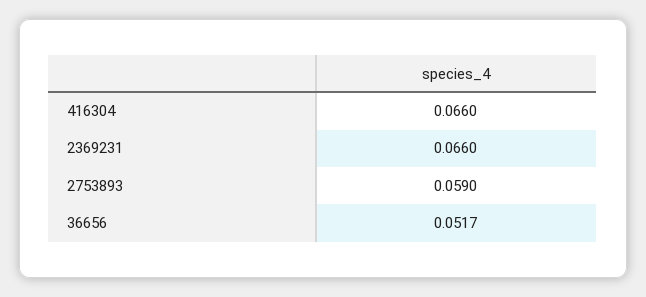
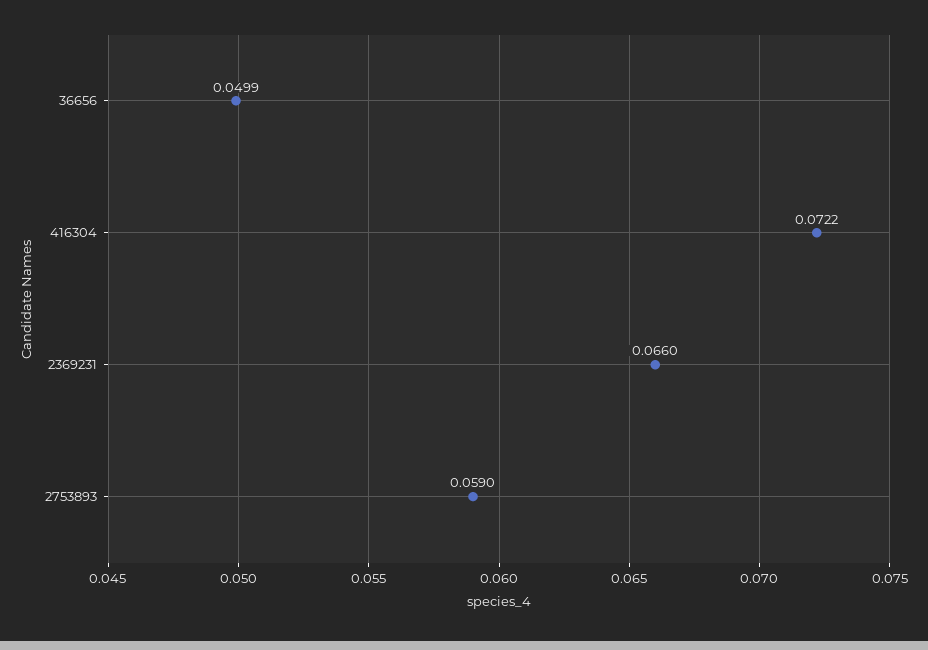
416304: 0.066 -> 0.0722
36656: 0.0517 -> 0.0499

